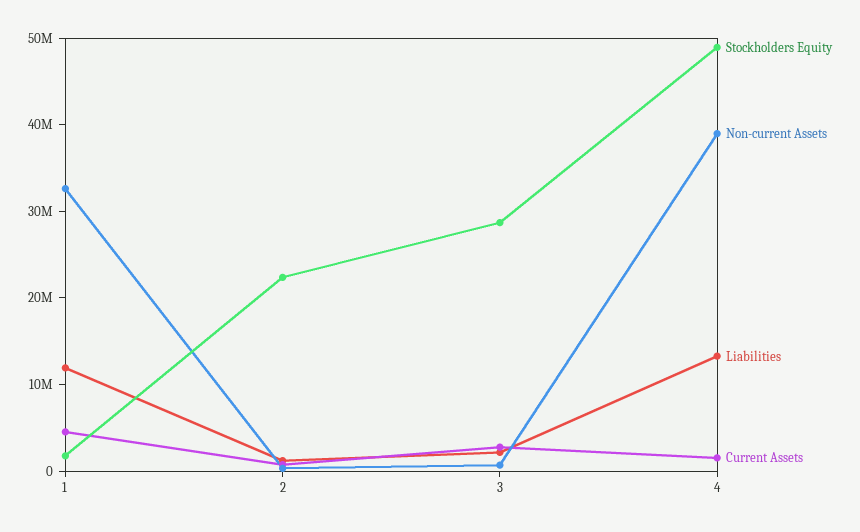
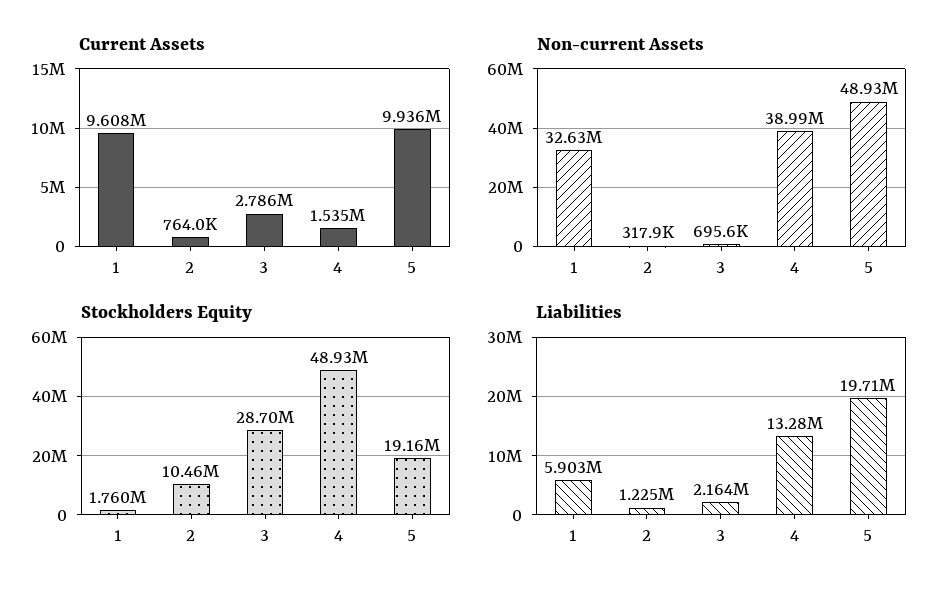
Liabilities, 1: 12000000 -> 5903000
Current Assets, 1: 4000000 -> 9608000
Stockholders Equity, 2: 22000000 -> 10460000
Current Assets, 5: none -> 9936000
Non-current Assets, 5: none -> 48930000
Stockholders Equity, 5: none -> 19160000
Liabilities, 5: none -> 19710000

